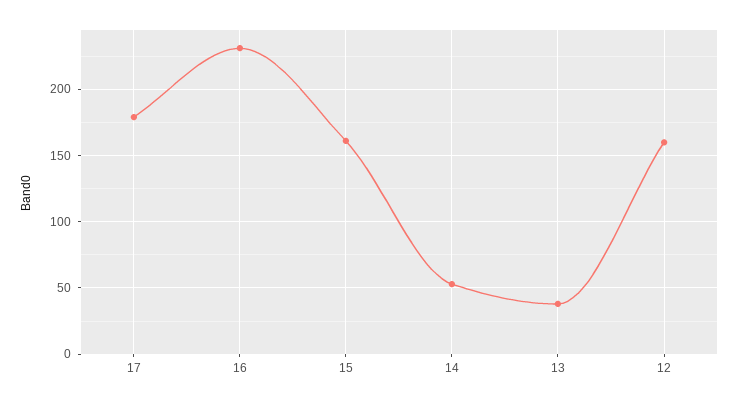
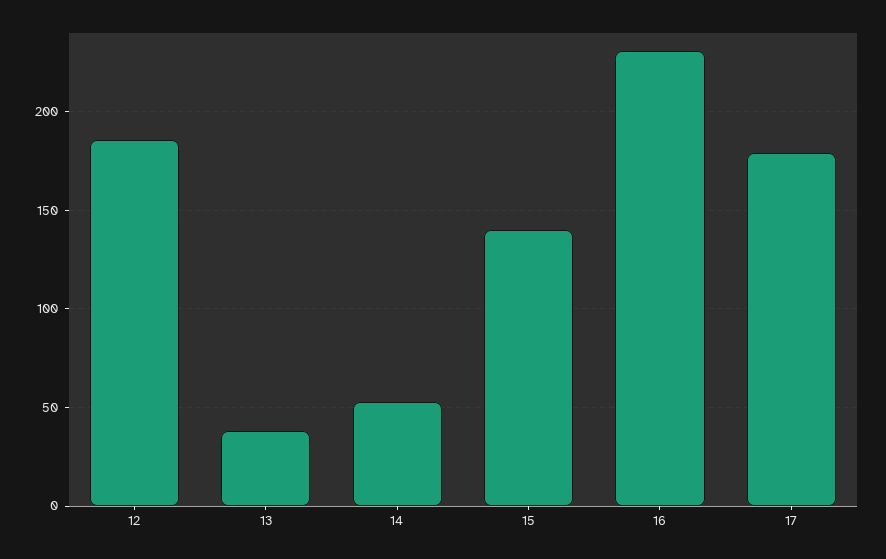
15: 160 -> 140
12: 160 -> 185

